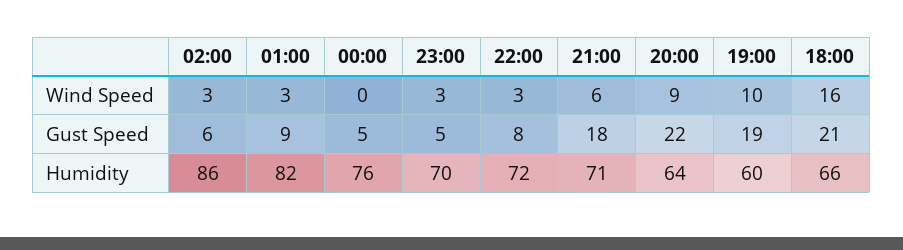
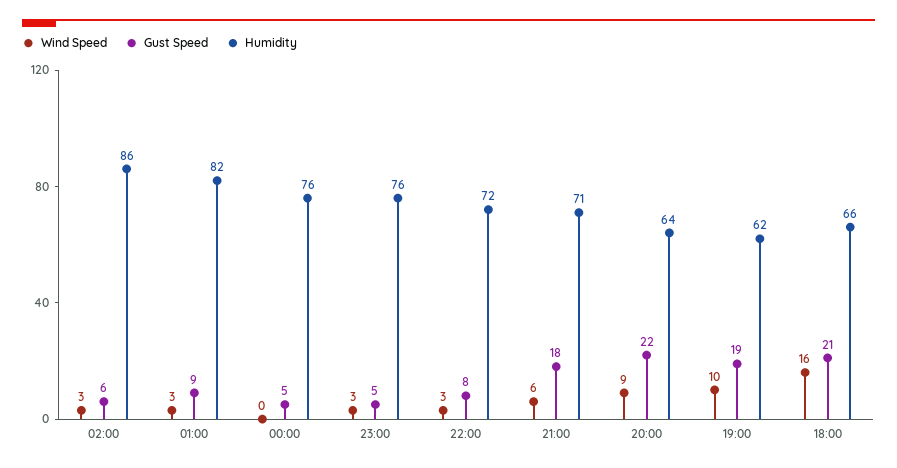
Humidity, 23:00: 70 -> 76
Humidity, 19:00: 60 -> 62

